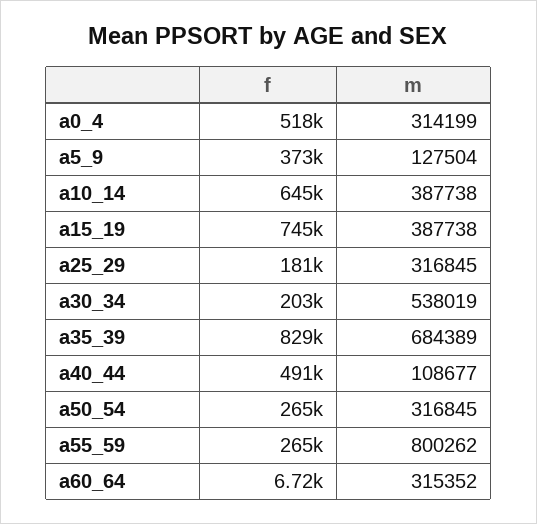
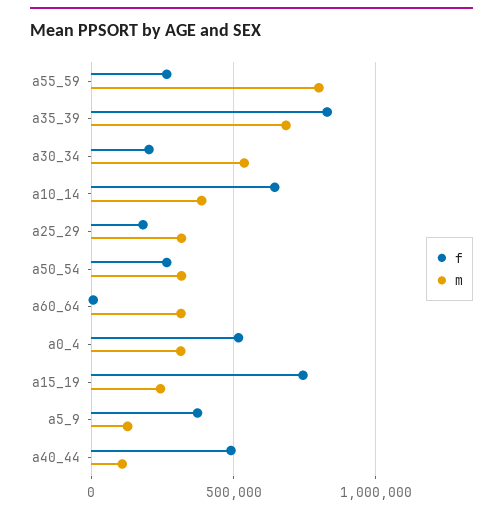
m, a15_19: 387738 -> 250000

